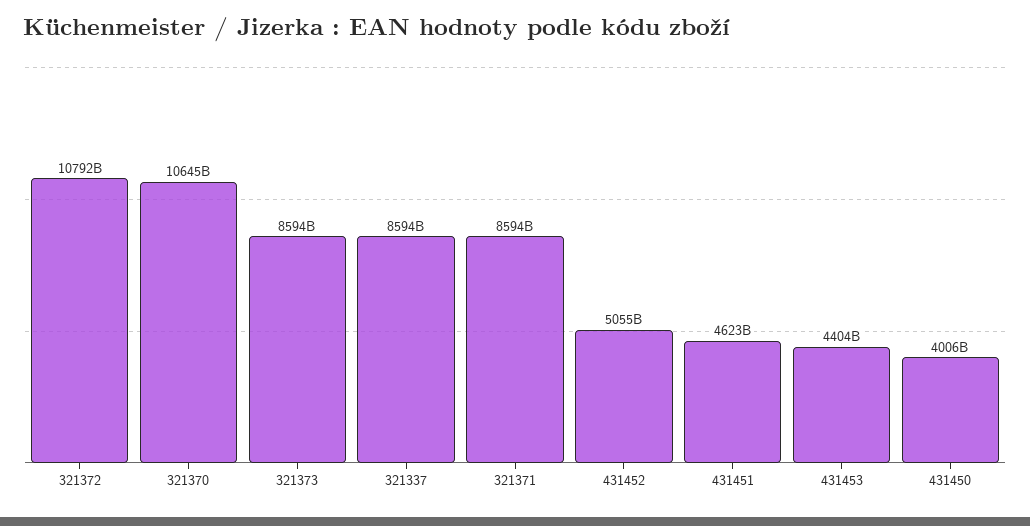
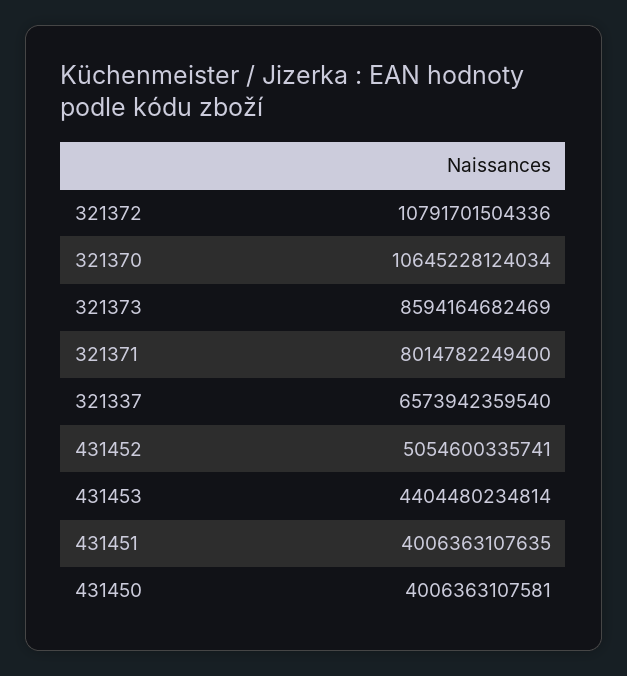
321337: 8594000000000 -> 6573942359540
321371: 8594000000000 -> 8014782249400
431451: 4623000000000 -> 4006363107635

